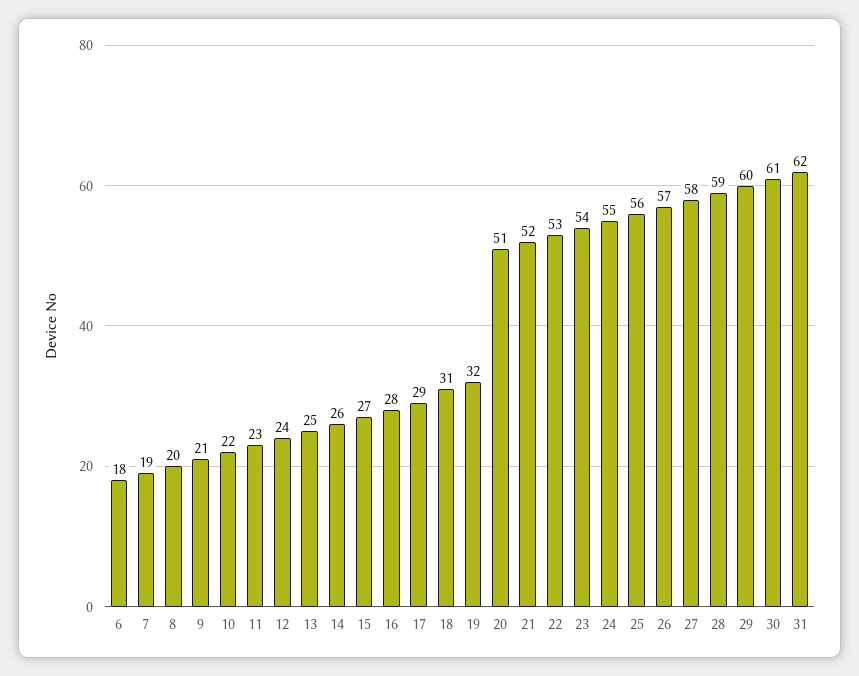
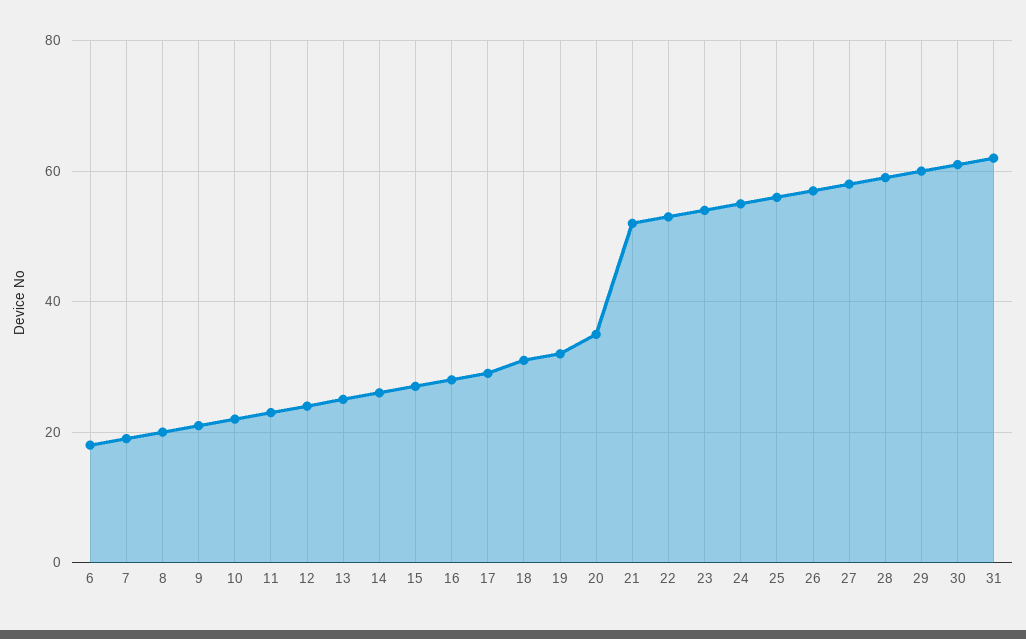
20: 51 -> 35

